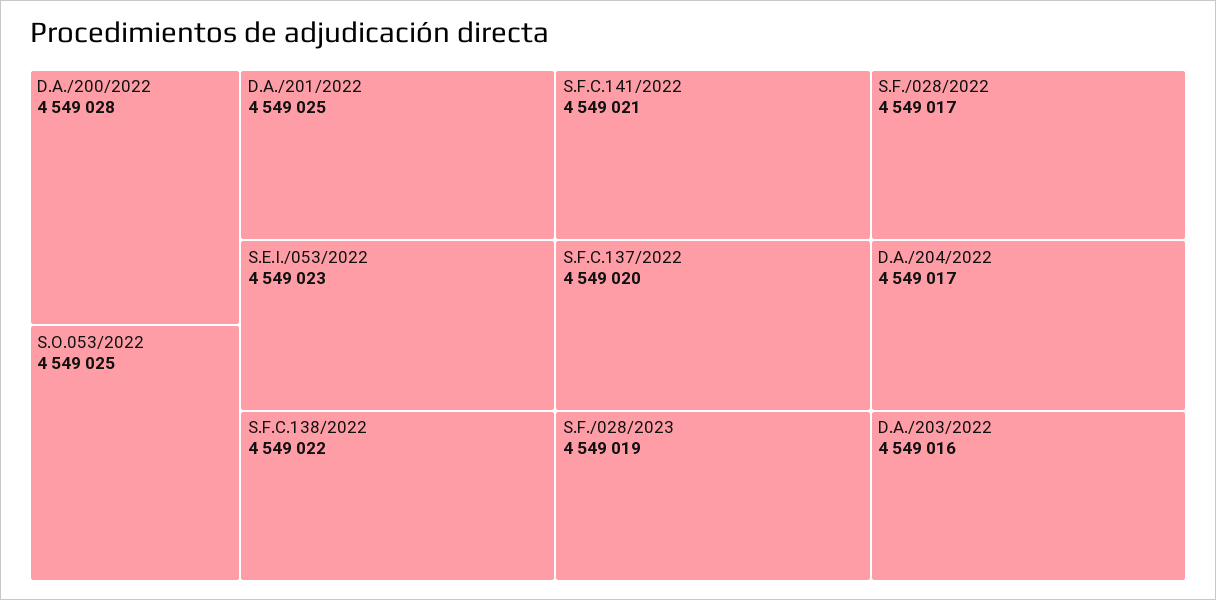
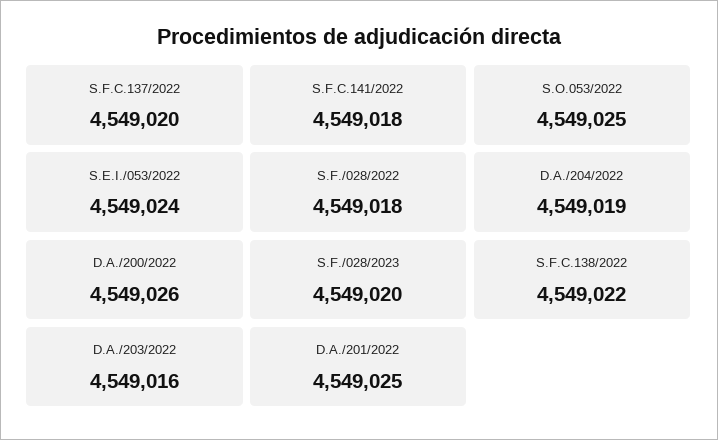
D.A./200/2022: 4549028 -> 4549026
S.E.I./053/2022: 4549023 -> 4549024
S.F.C.141/2022: 4549021 -> 4549018
S.F./028/2023: 4549019 -> 4549020
S.F./028/2022: 4549017 -> 4549018
D.A./204/2022: 4549017 -> 4549019

